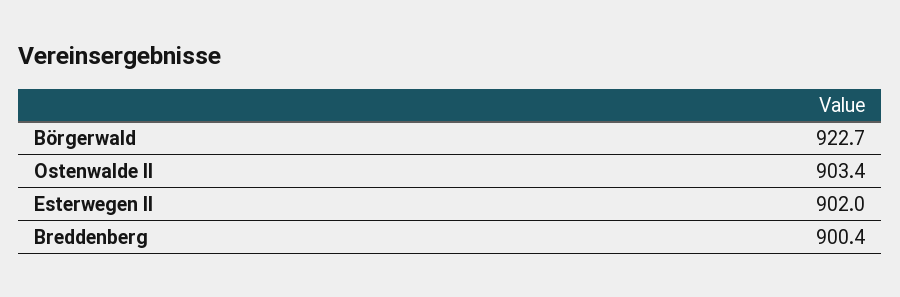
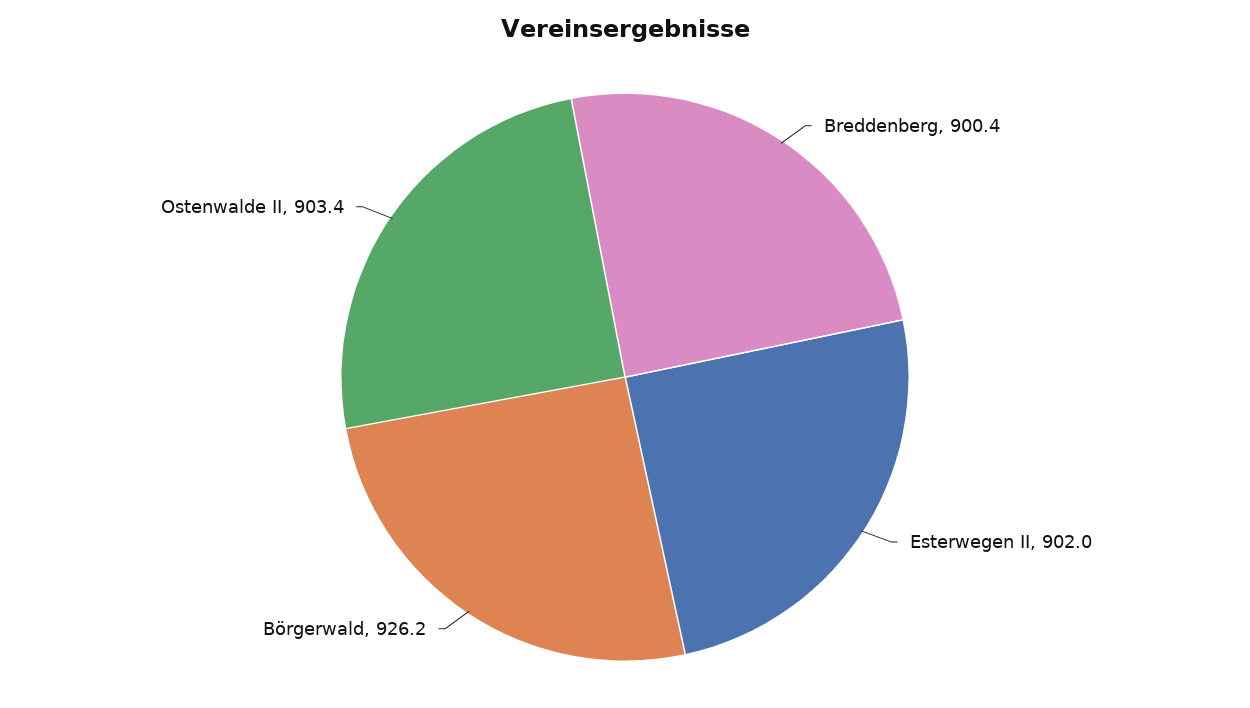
Börgerwald: 922.7 -> 926.2

